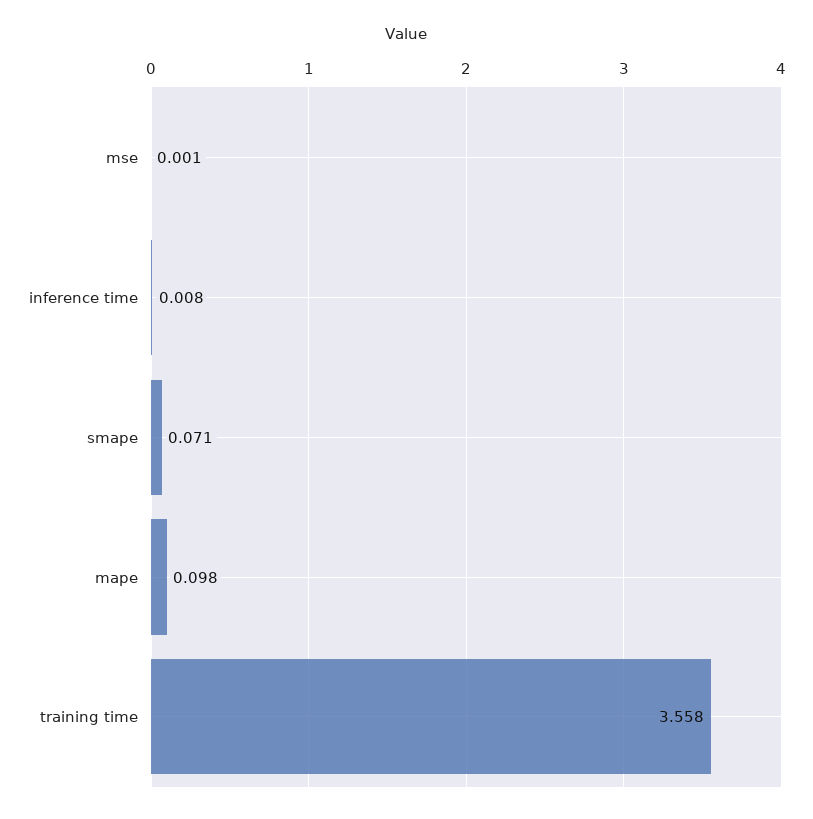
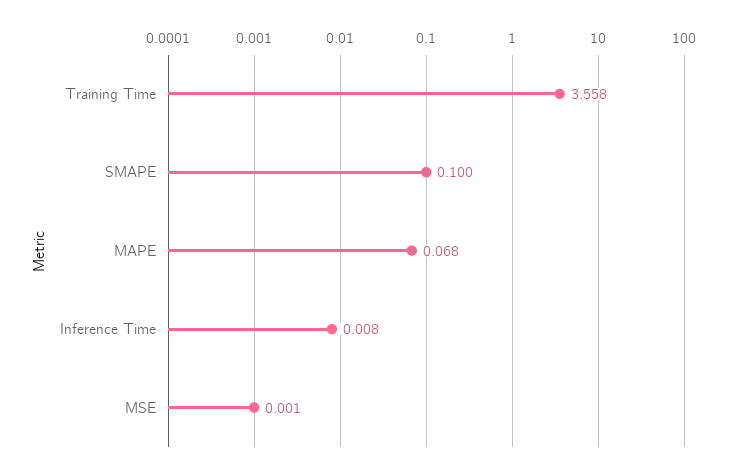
smape: 0.071 -> 0.1
mape: 0.098 -> 0.068

